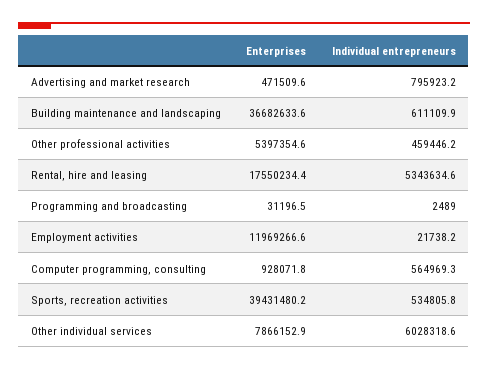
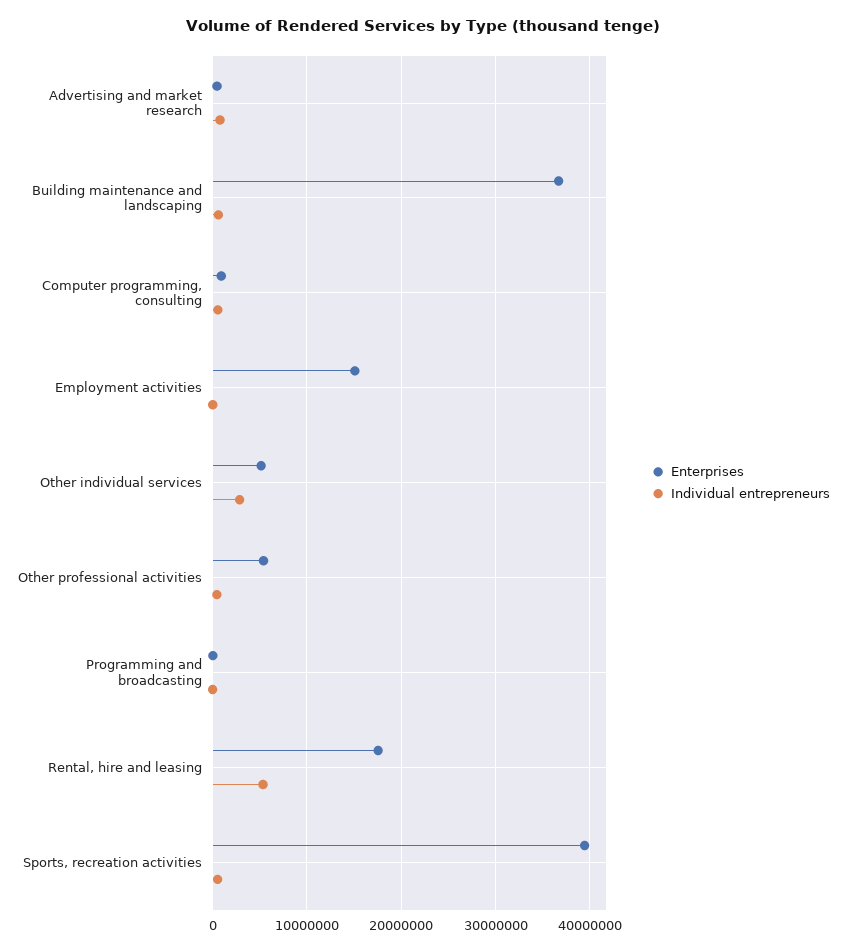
Enterprises, Employment activities: 11969266.6 -> 15000000
Enterprises, Other individual services: 7866152.9 -> 5000000
Individual entrepreneurs, Other individual services: 6028318.6 -> 3000000

